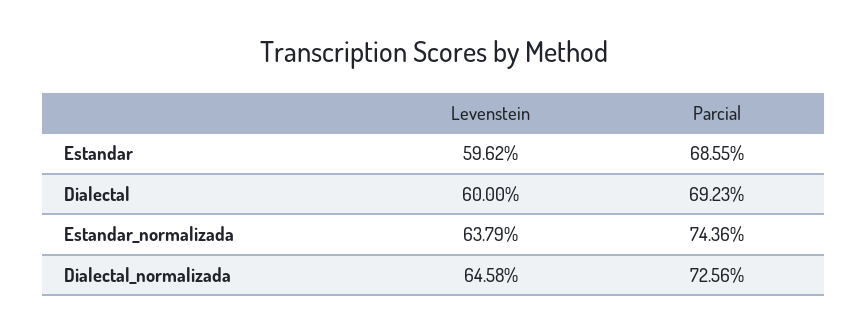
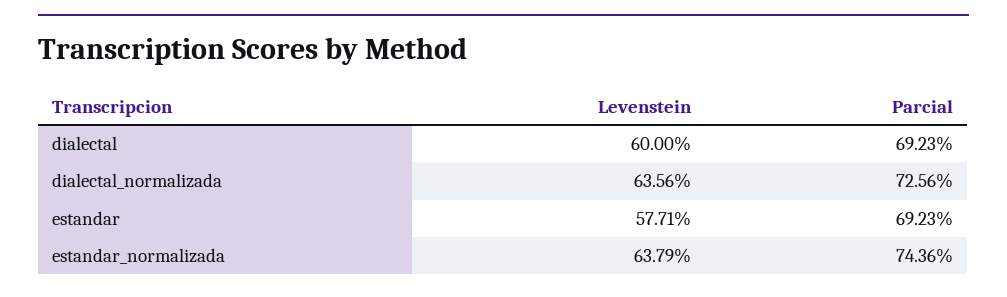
Levenstein, Estandar: 59.62 -> 57.71
Parcial, Estandar: 68.55 -> 69.23
Levenstein, Dialectal_normalizada: 64.58 -> 63.56

